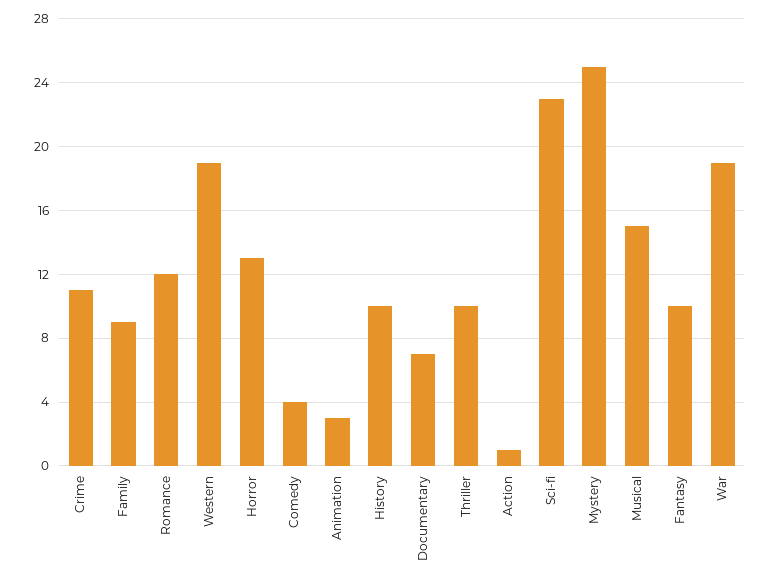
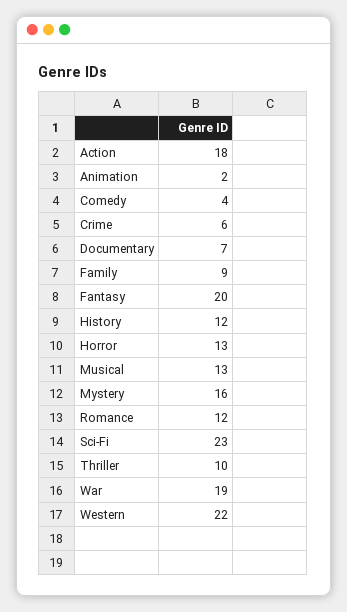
Crime: 11 -> 6
Western: 19 -> 22
Animation: 3 -> 2
History: 10 -> 12
Action: 1 -> 18
Mystery: 25 -> 16
Musical: 15 -> 13
Fantasy: 10 -> 20

